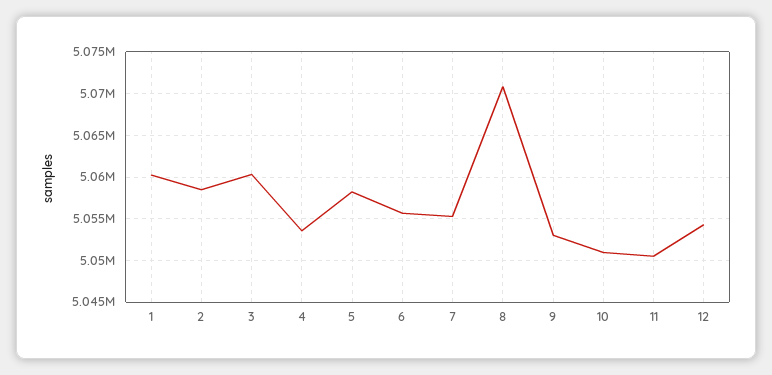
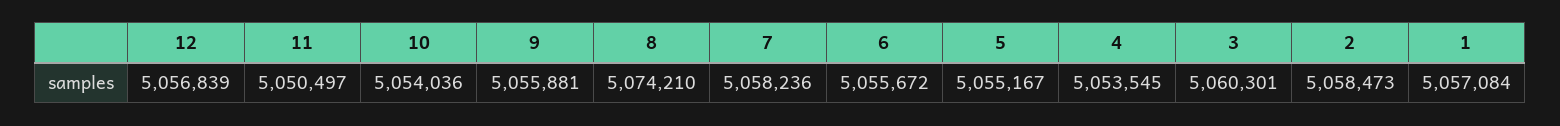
1: 5060000 -> 5057084
5: 5058000 -> 5055167
7: 5055000 -> 5058236
8: 5071000 -> 5074210
9: 5053000 -> 5055881
10: 5051000 -> 5054036
12: 5054000 -> 5056839

